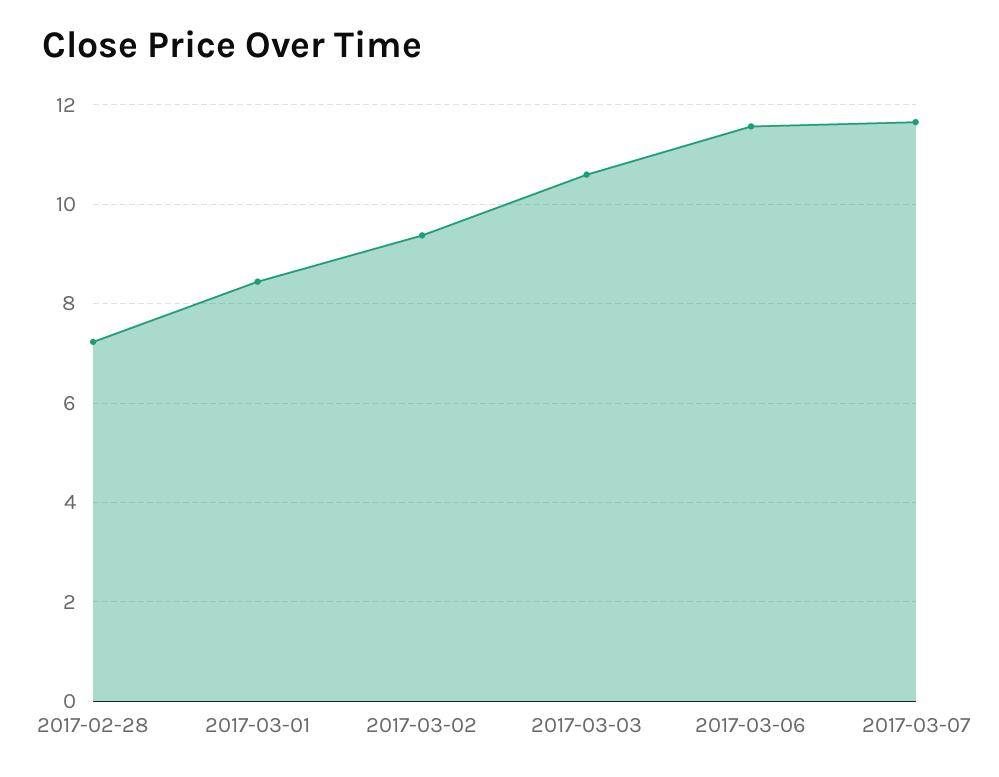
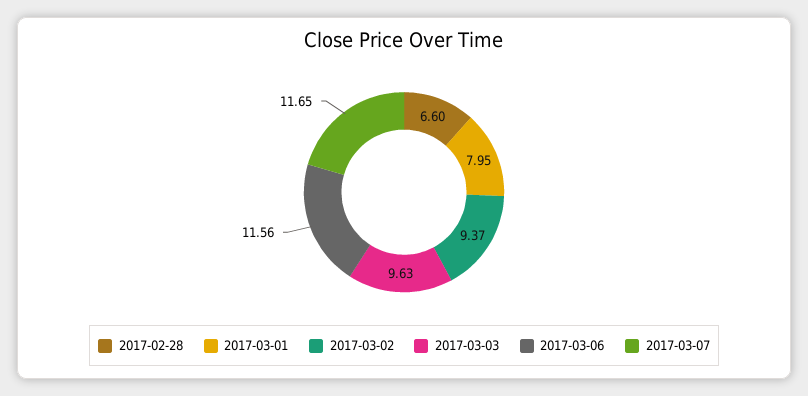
2017-02-28: 7.2 -> 6.6
2017-03-01: 8.4 -> 7.95
2017-03-03: 10.6 -> 9.63

